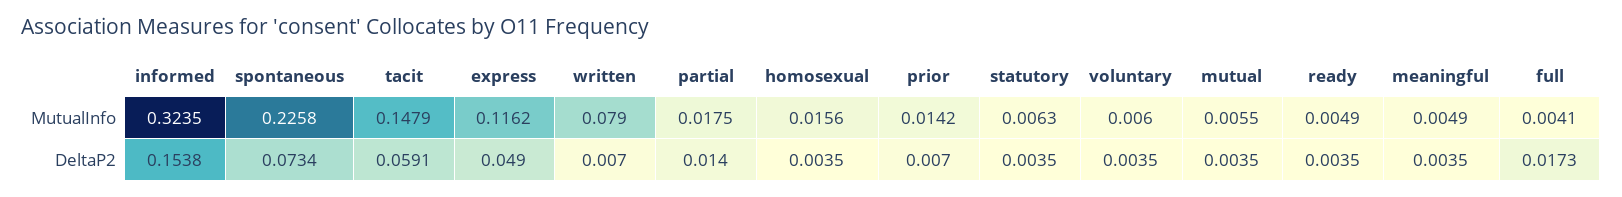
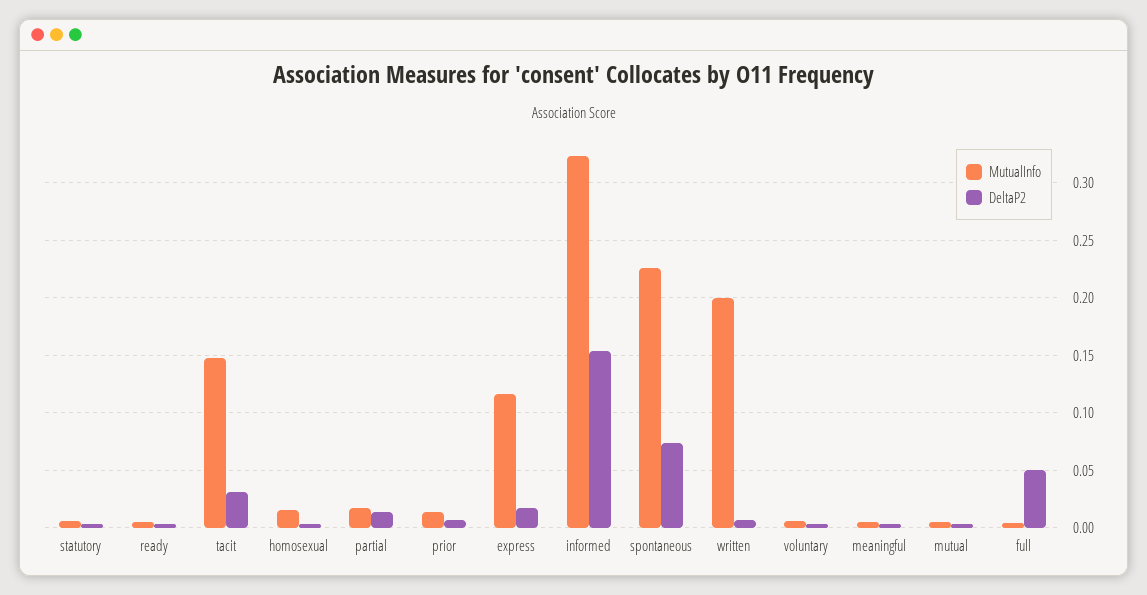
MutualInfo, written: 0.079 -> 0.2
DeltaP2, tacit: 0.0591 -> 0.03
DeltaP2, express: 0.049 -> 0.02
DeltaP2, full: 0.0173 -> 0.05

